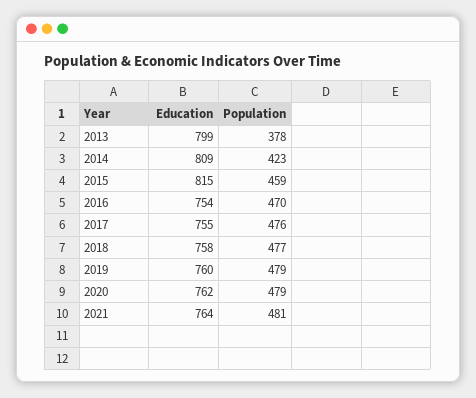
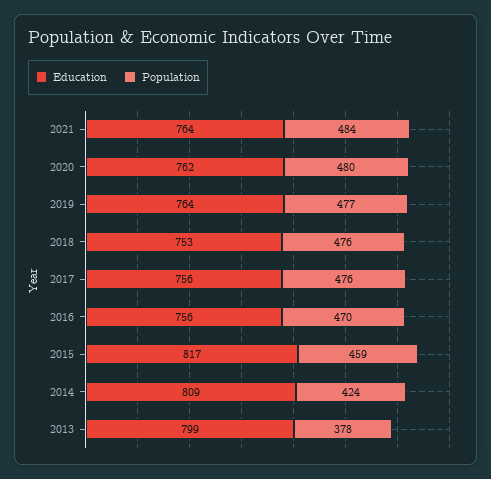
Population, 2014: 423 -> 424
Education, 2015: 815 -> 817
Education, 2016: 754 -> 756
Education, 2017: 755 -> 756
Education, 2018: 758 -> 753
Population, 2018: 477 -> 476
Education, 2019: 760 -> 764
Population, 2019: 479 -> 477
Population, 2020: 479 -> 480
Population, 2021: 481 -> 484

